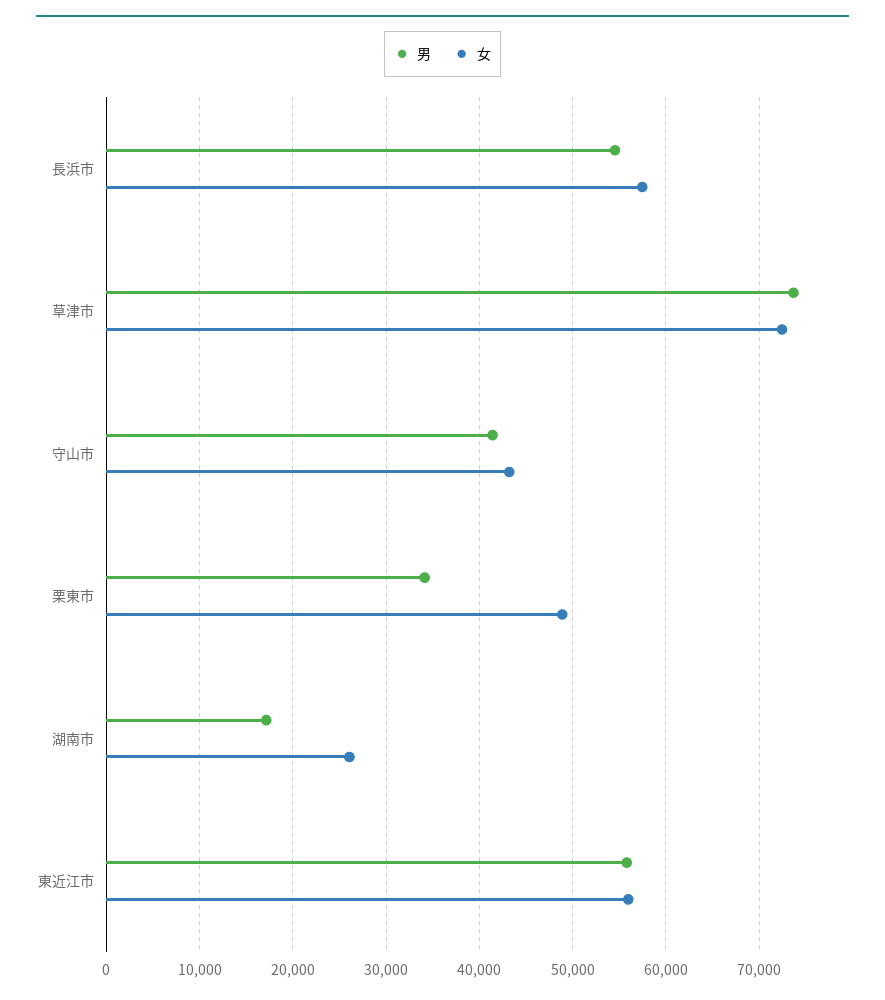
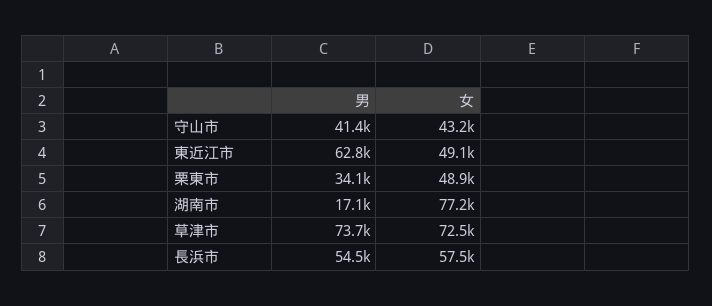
女, 湖南市: 26000 -> 77200
男, 東近江市: 56000 -> 62800
女, 東近江市: 56000 -> 49100

